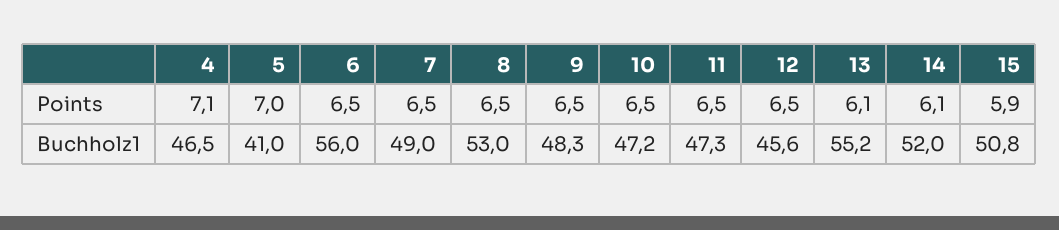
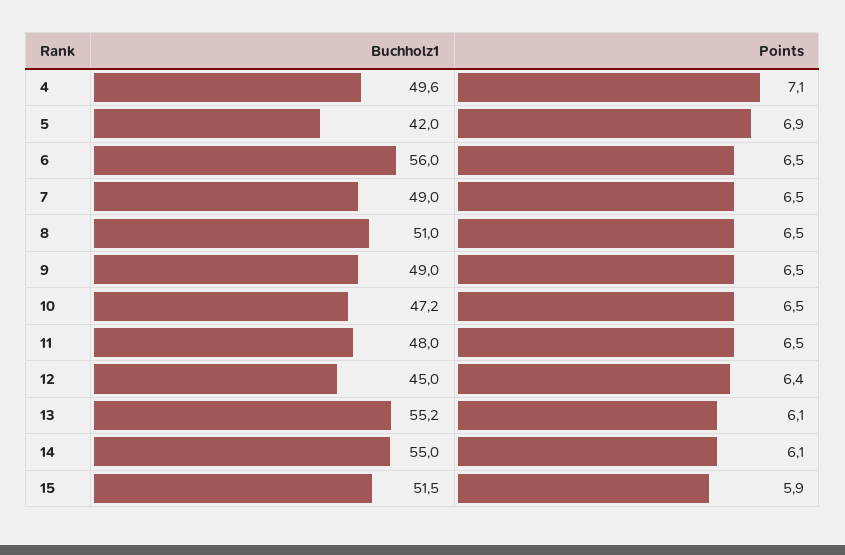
5, Points: 7 -> 6.9
12, Points: 6.5 -> 6.4
4, Buchholz1: 46.5 -> 49.6
5, Buchholz1: 41 -> 42
8, Buchholz1: 53 -> 51
9, Buchholz1: 48.3 -> 49
11, Buchholz1: 47.3 -> 48
12, Buchholz1: 45.6 -> 45
14, Buchholz1: 52 -> 55
15, Buchholz1: 50.8 -> 51.5

